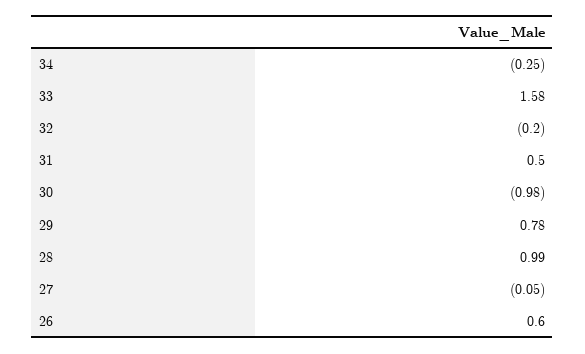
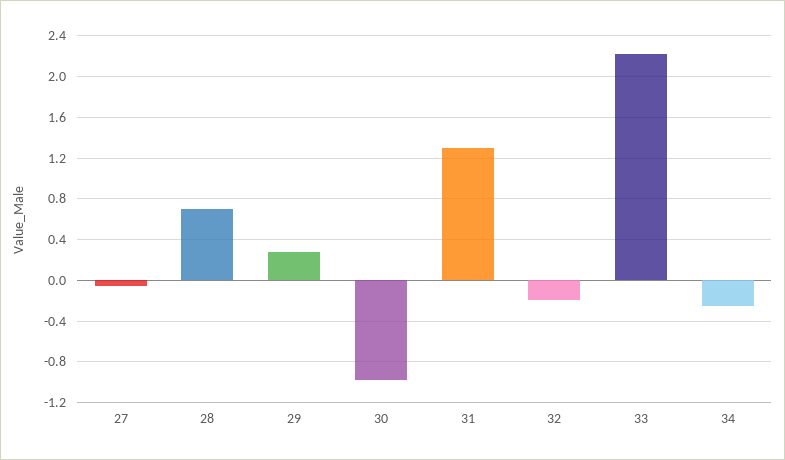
33: 1.58 -> 2.2
31: 0.5 -> 1.3
29: 0.78 -> 0.3
28: 0.99 -> 0.7
26: 0.6 -> none

